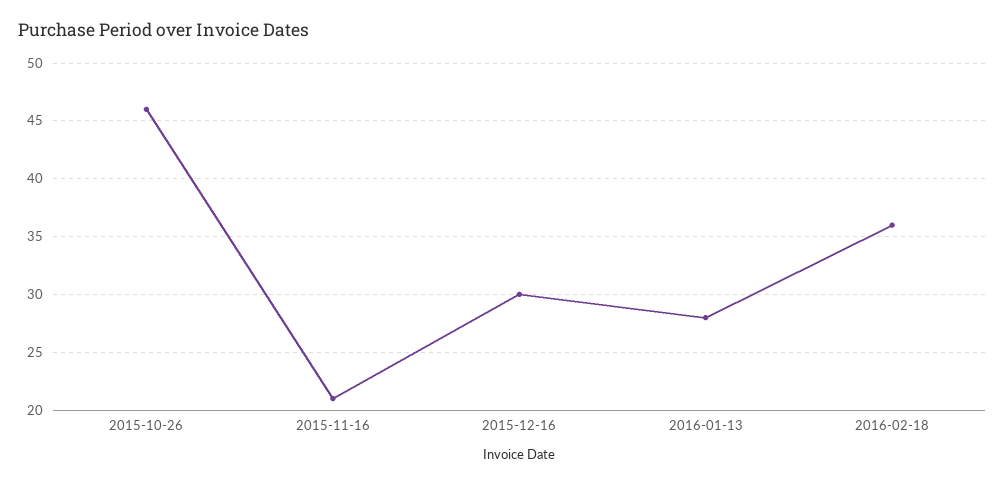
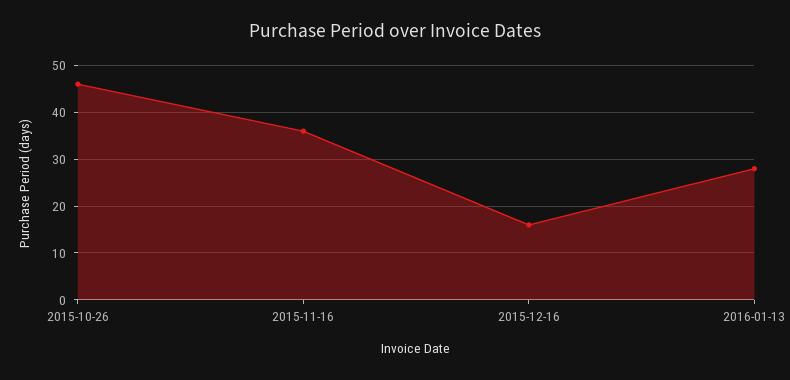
2015-11-16: 21 -> 35
2015-12-16: 30 -> 15
2016-02-18: 36 -> none

